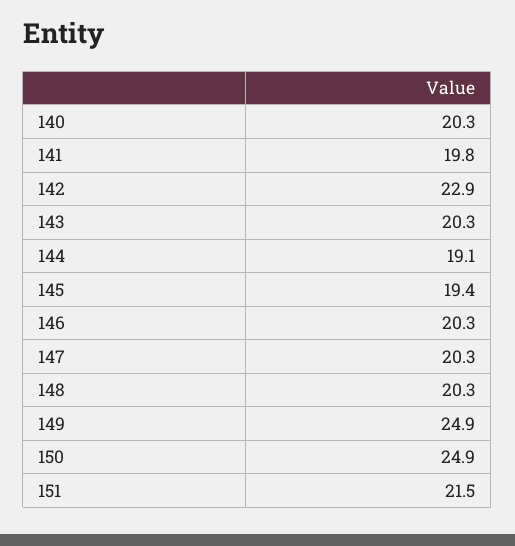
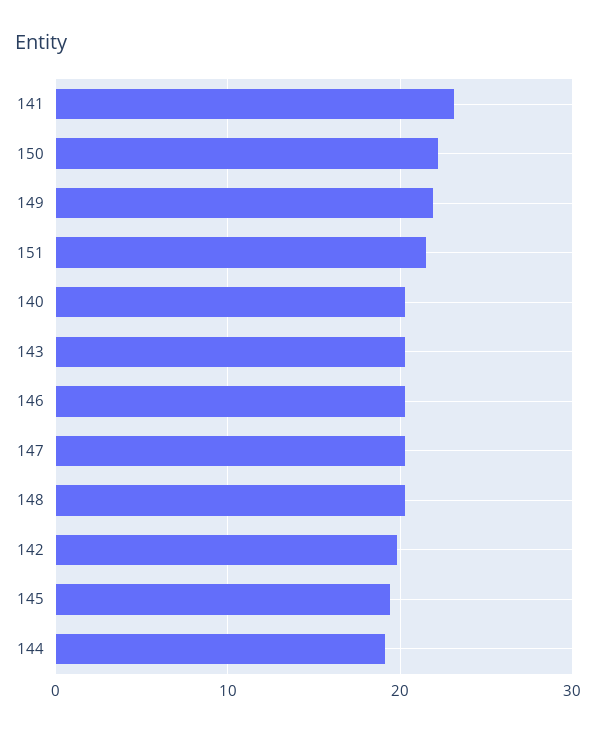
141: 19.8 -> 23
142: 22.9 -> 20
149: 24.9 -> 22
150: 24.9 -> 22

